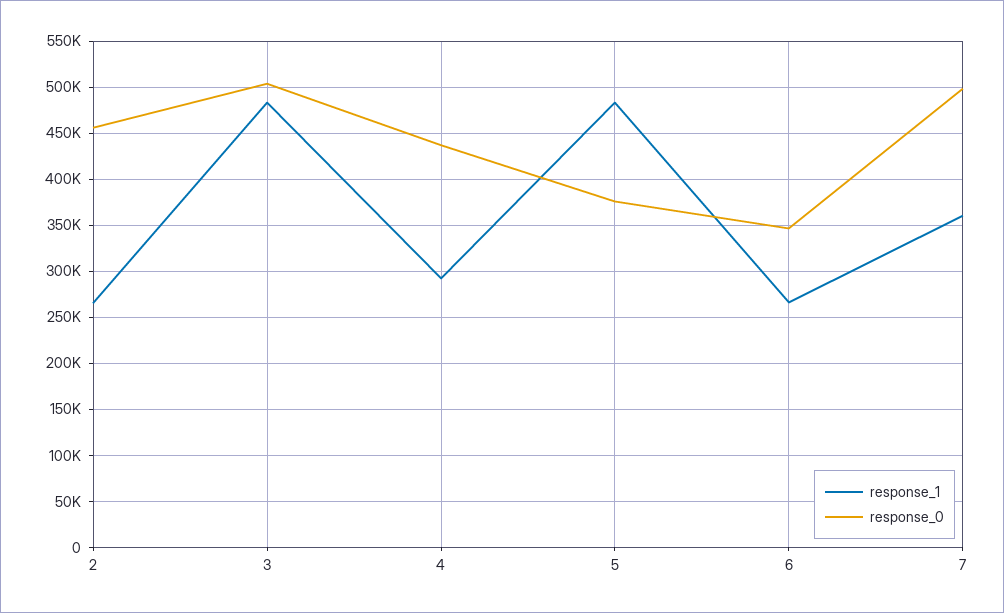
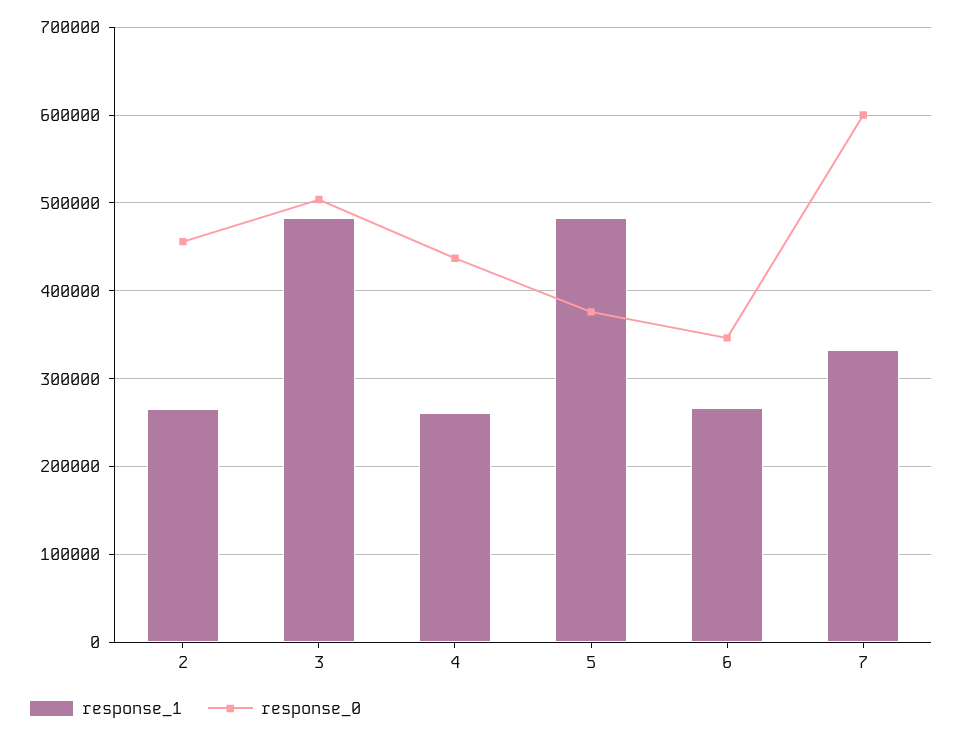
response_1, 4: 290000 -> 260000
response_1, 7: 360000 -> 330000
response_0, 7: 500000 -> 600000

